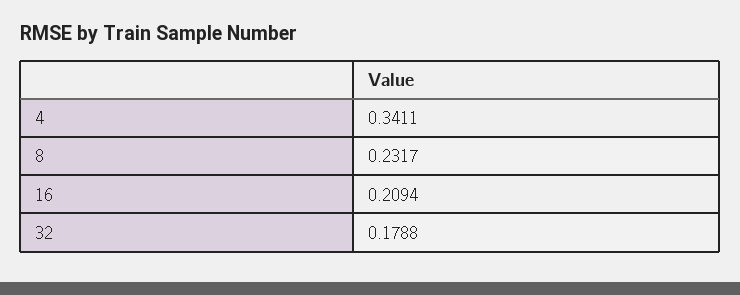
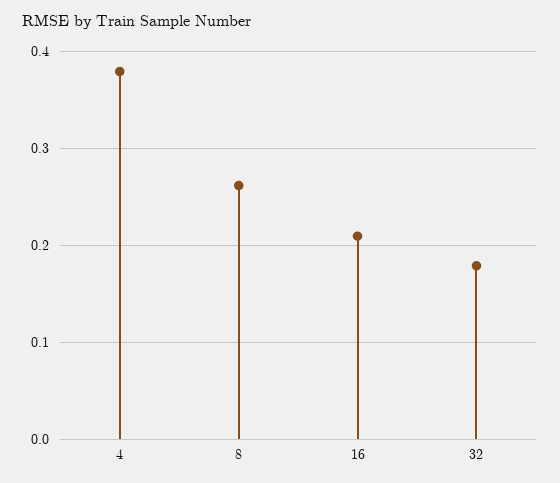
4: 0.3411 -> 0.38
8: 0.2317 -> 0.26

